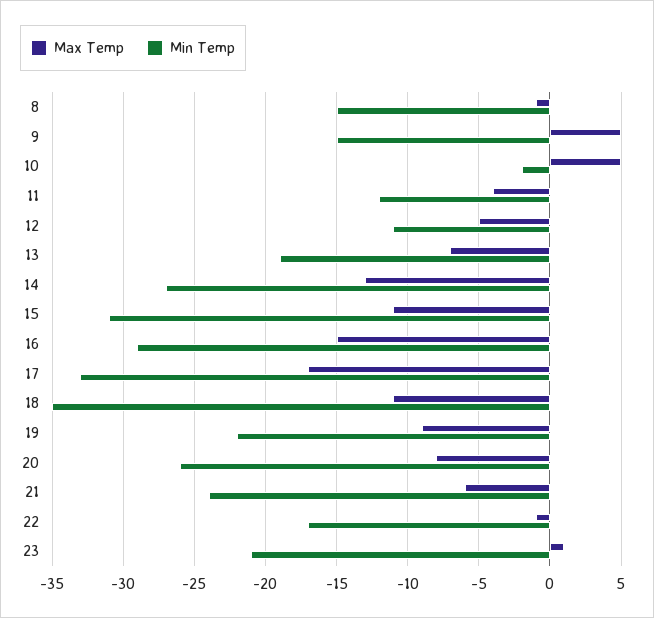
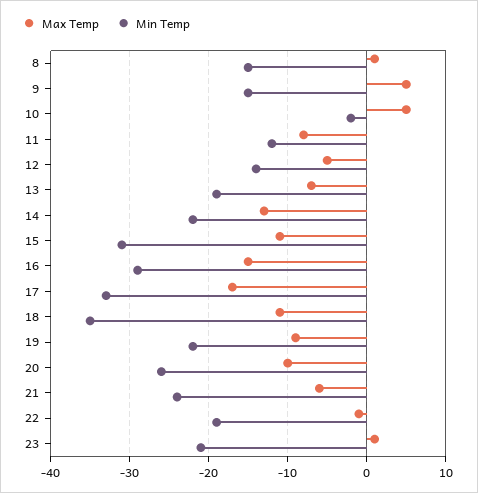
Max Temp, 8: -1 -> 1
Max Temp, 11: -4 -> -8
Min Temp, 12: -11 -> -14
Min Temp, 14: -27 -> -22
Max Temp, 20: -8 -> -10
Min Temp, 22: -17 -> -19

